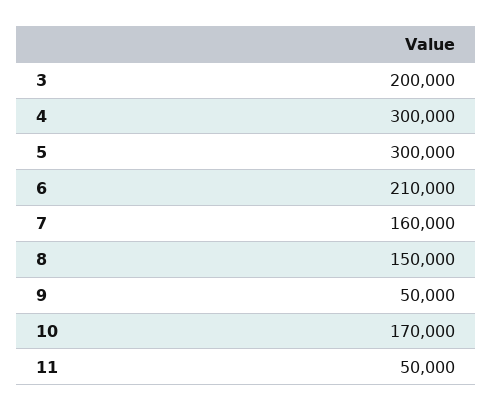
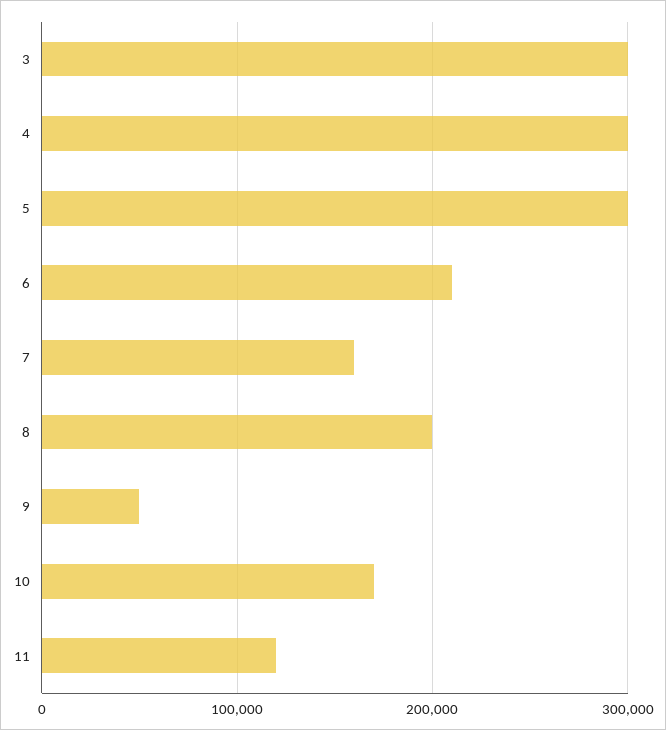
3: 200000 -> 300000
8: 150000 -> 200000
11: 50000 -> 120000

